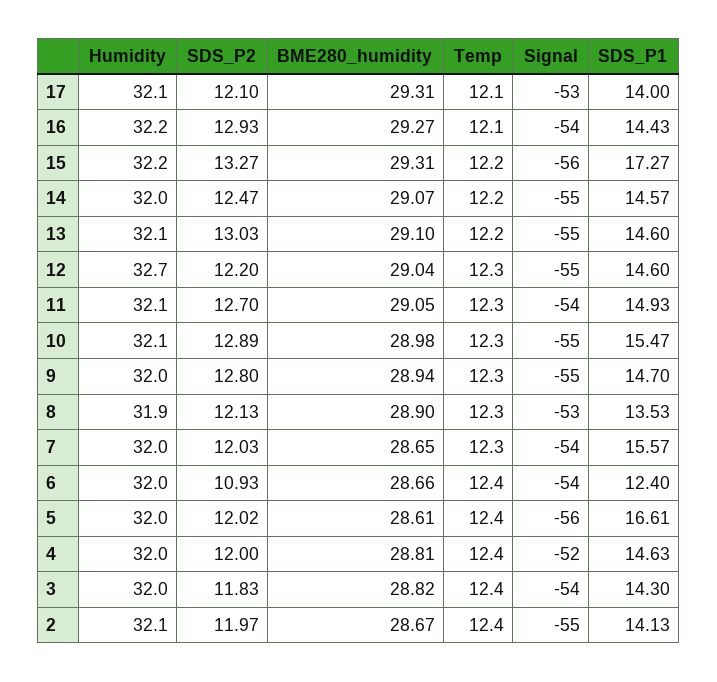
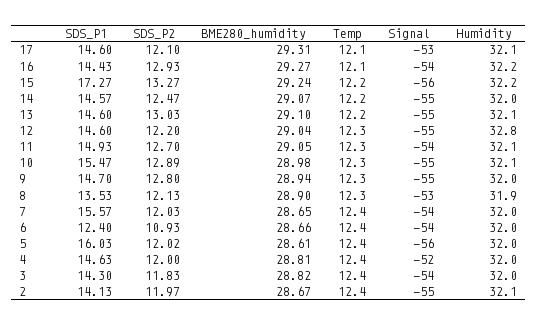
SDS_P1, 17: 14 -> 14.6
BME280_humidity, 15: 29.31 -> 29.24
Humidity, 12: 32.7 -> 32.8
Temp, 7: 12.3 -> 12.4
SDS_P1, 5: 16.61 -> 16.03

